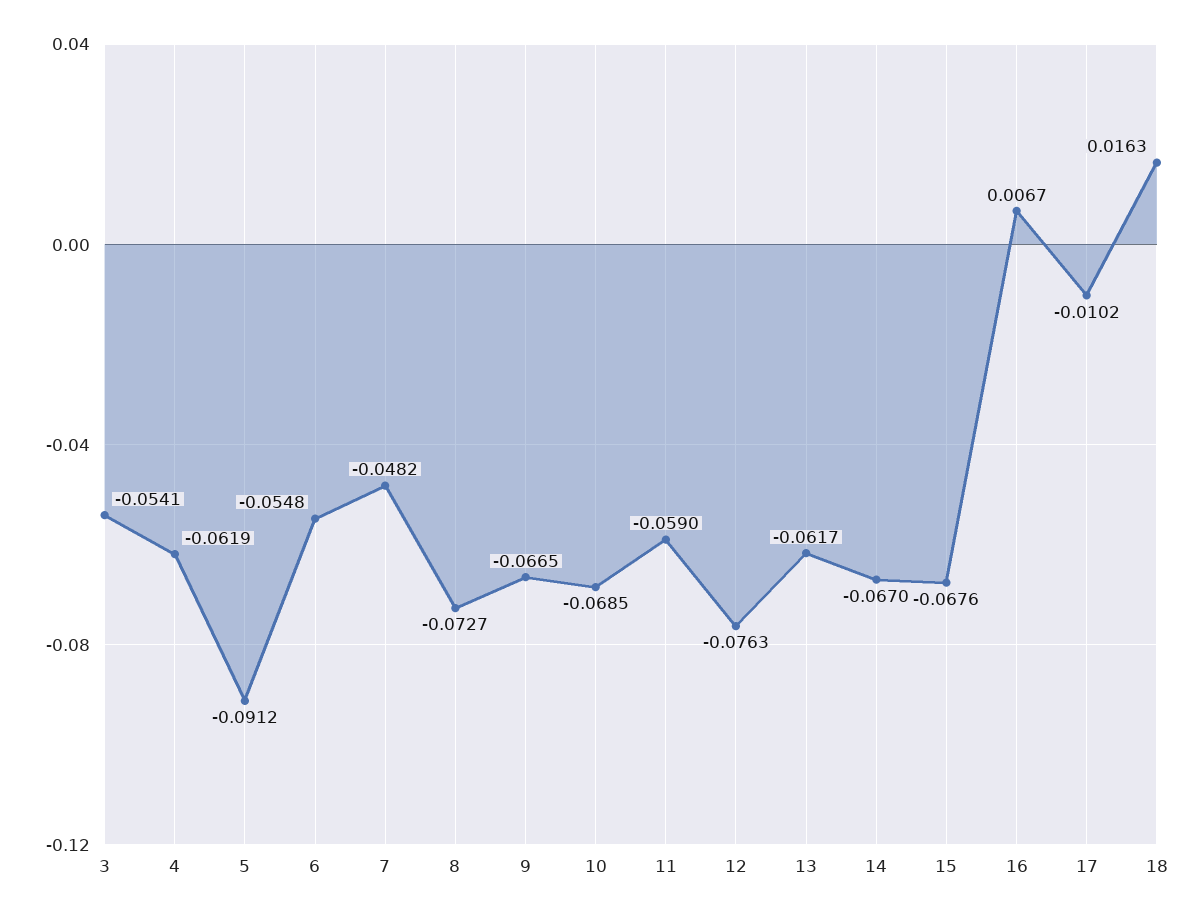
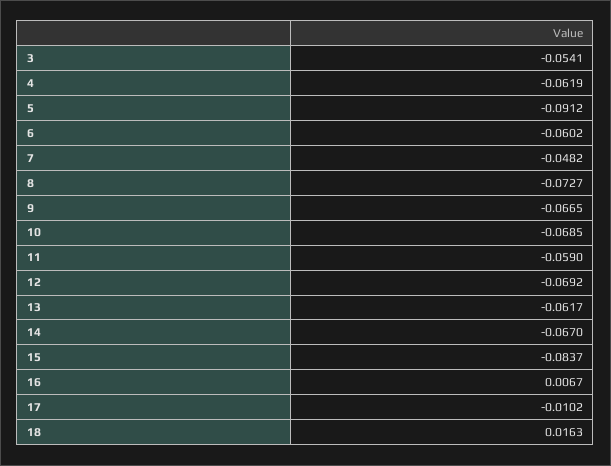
6: -0.0548 -> -0.0602
12: -0.0763 -> -0.0692
15: -0.0676 -> -0.0837

